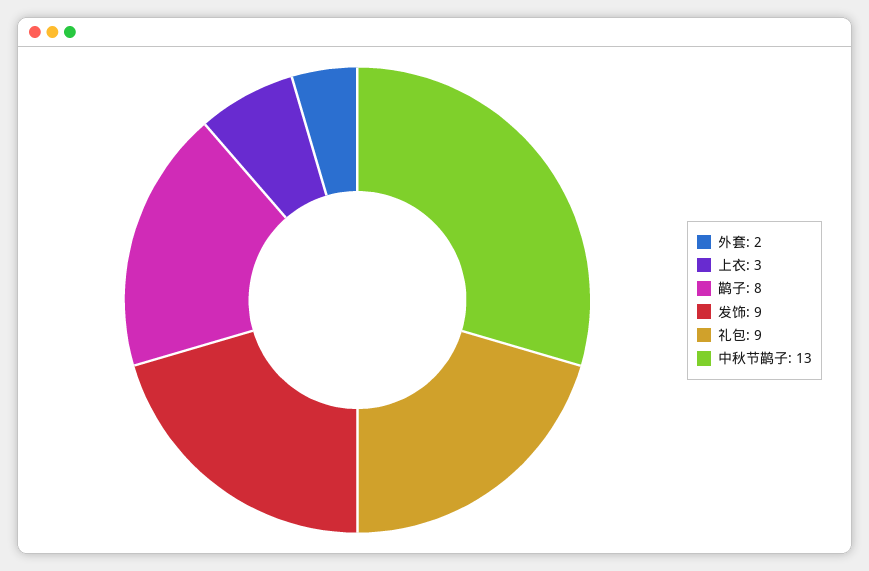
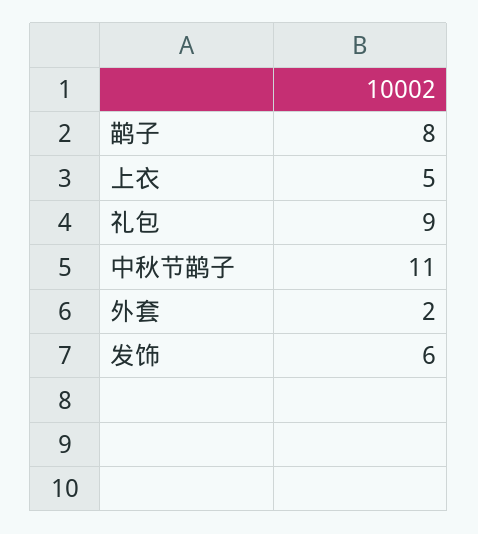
上衣: 3 -> 5
发饰: 9 -> 6
中秋节鹋子: 13 -> 11

